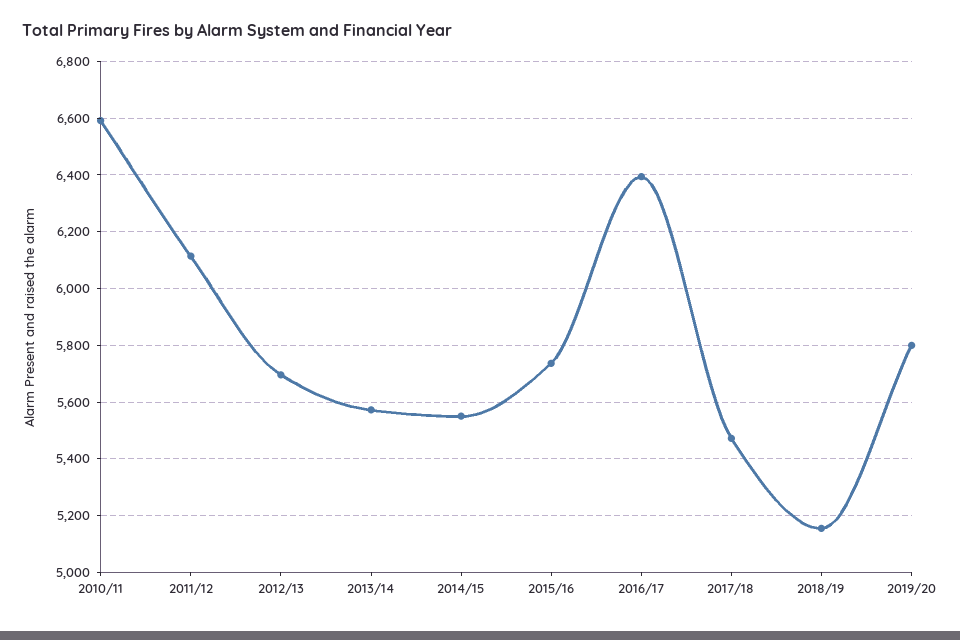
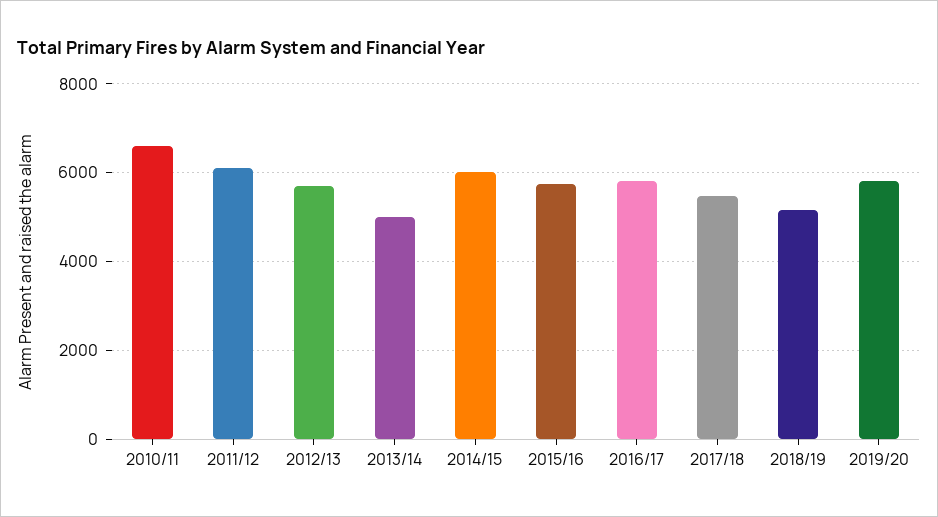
2013/14: 5575 -> 5000
2014/15: 5550 -> 6000
2016/17: 6400 -> 5800

